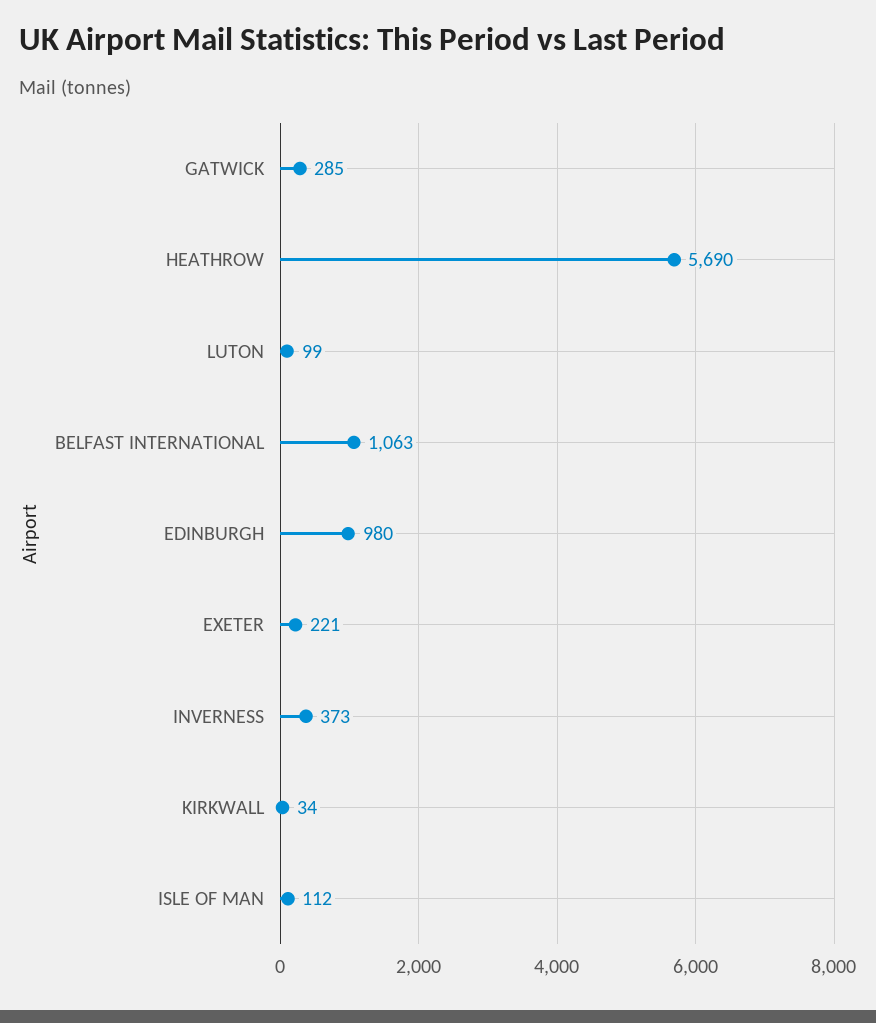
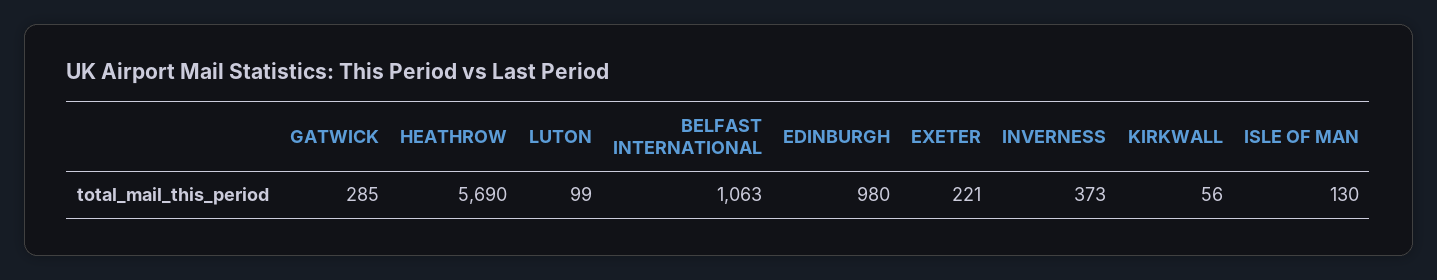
KIRKWALL: 34 -> 56
ISLE OF MAN: 112 -> 130

